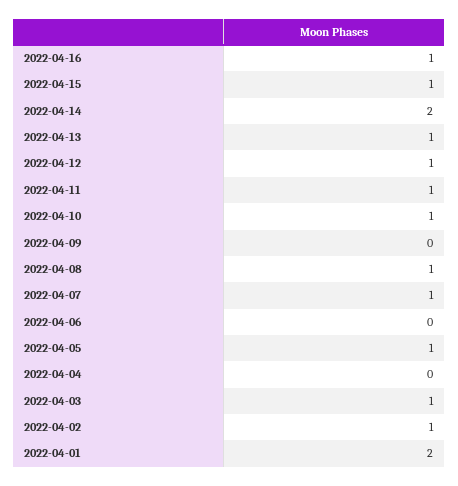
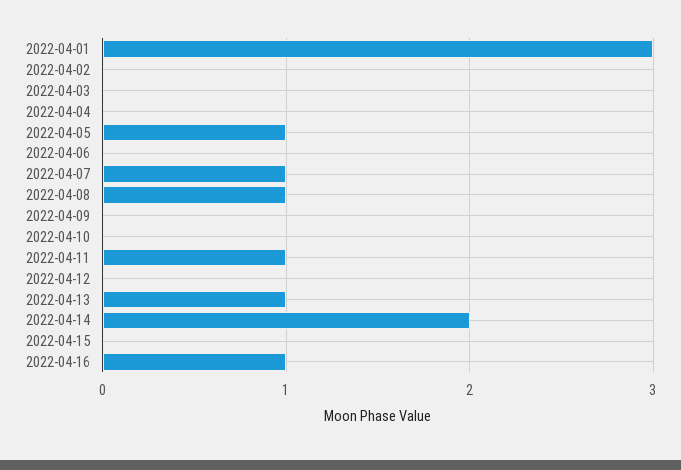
2022-04-15: 1 -> 0
2022-04-12: 1 -> 0
2022-04-10: 1 -> 0
2022-04-03: 1 -> 0
2022-04-02: 1 -> 0
2022-04-01: 2 -> 3

